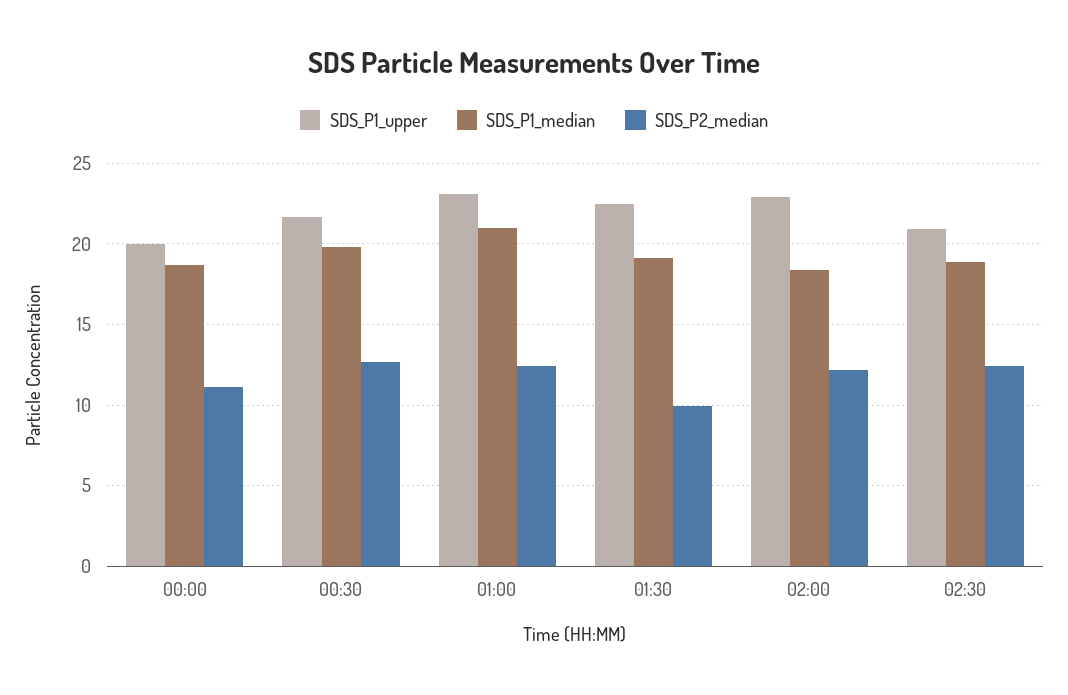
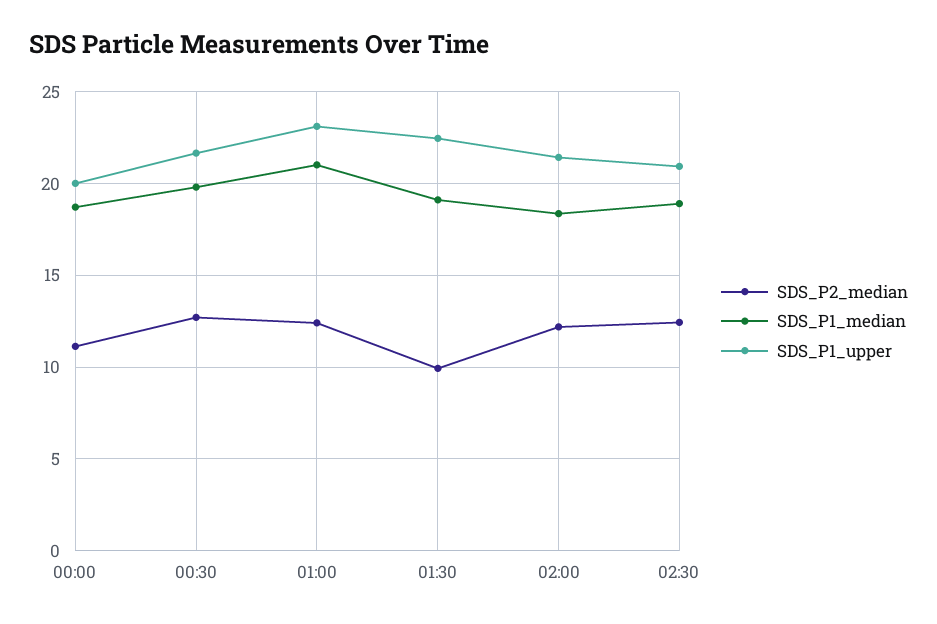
SDS_P1_upper, 02:00: 23 -> 21.5

